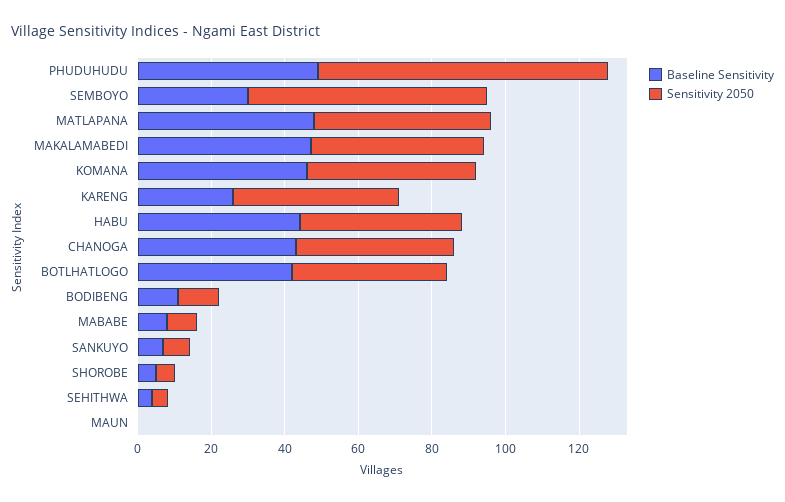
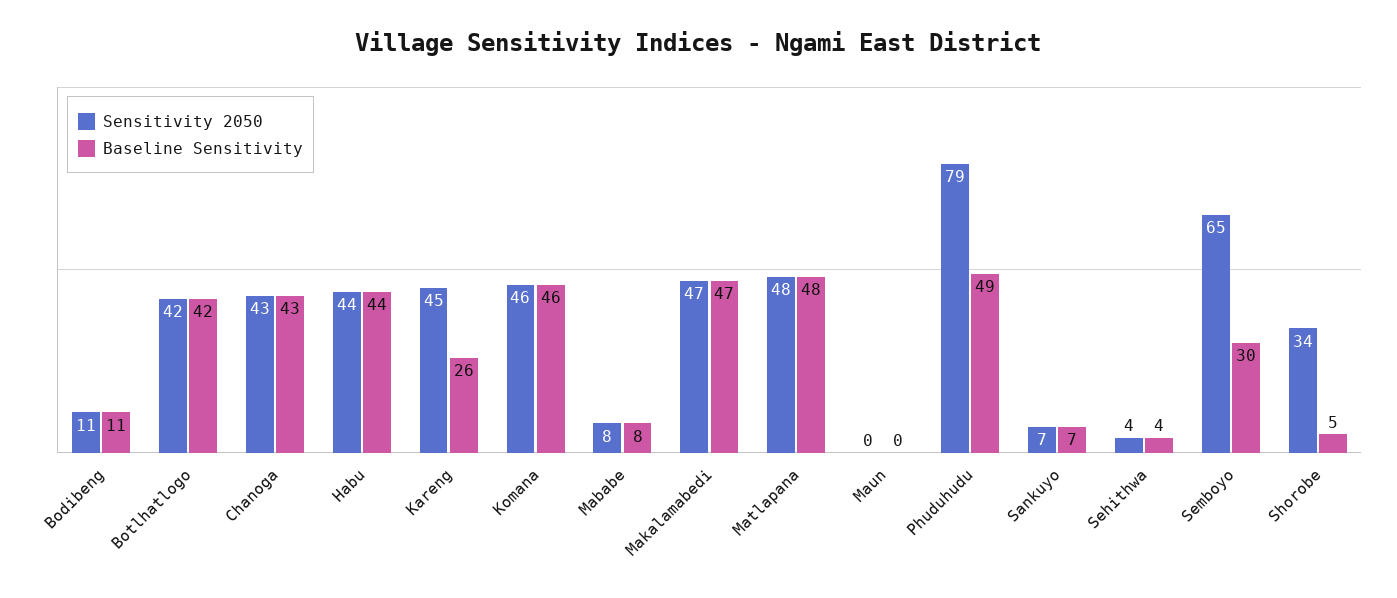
Sensitivity 2050, SHOROBE: 5 -> 34

